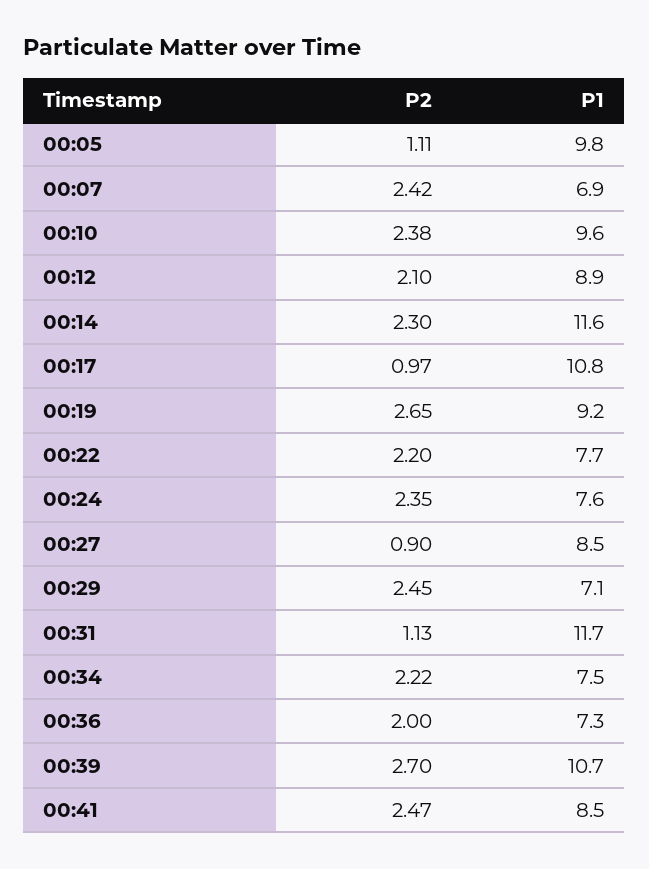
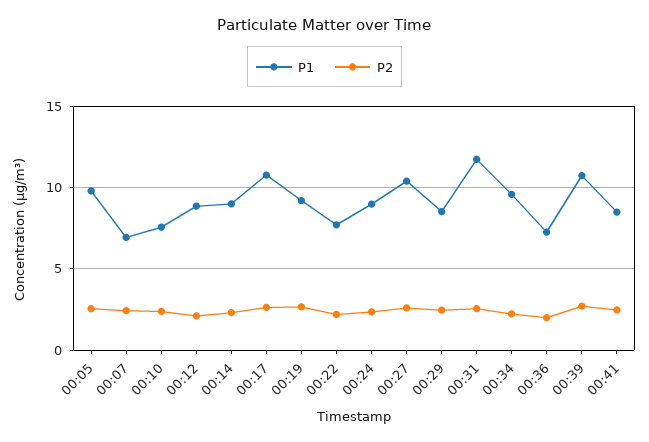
P2, 00:05: 1.11 -> 2.5
P1, 00:10: 9.6 -> 7.5
P1, 00:14: 11.6 -> 9
P2, 00:17: 0.97 -> 2.5
P1, 00:24: 7.6 -> 9
P2, 00:27: 0.9 -> 2.5
P1, 00:27: 8.5 -> 10.5
P1, 00:29: 7.1 -> 8.5
P2, 00:31: 1.13 -> 2.5
P1, 00:34: 7.5 -> 9.5

